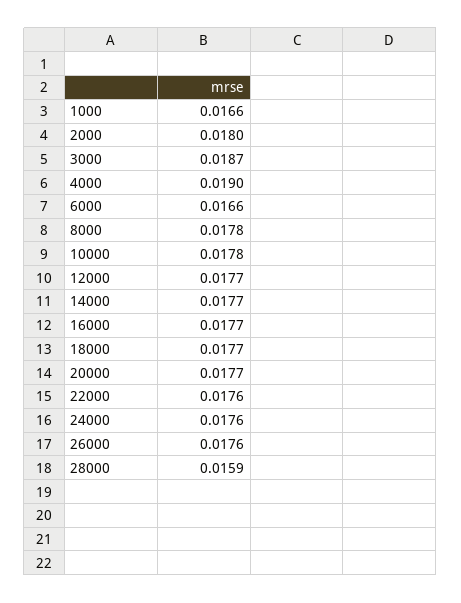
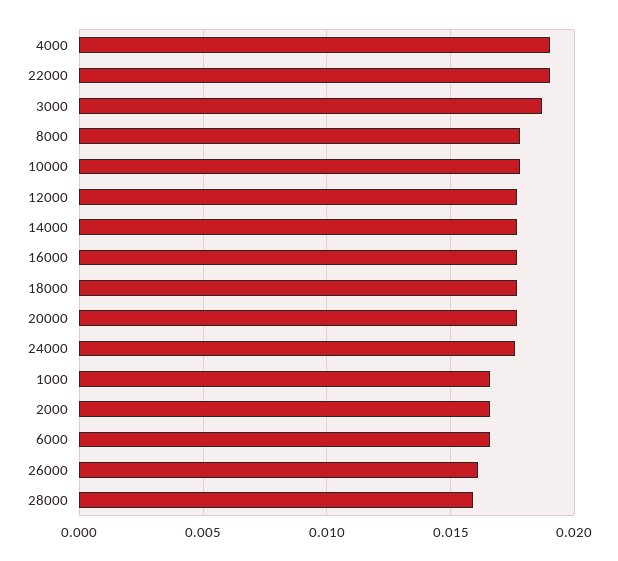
2000: 0.018 -> 0.0165
22000: 0.0176 -> 0.019
26000: 0.0176 -> 0.016

